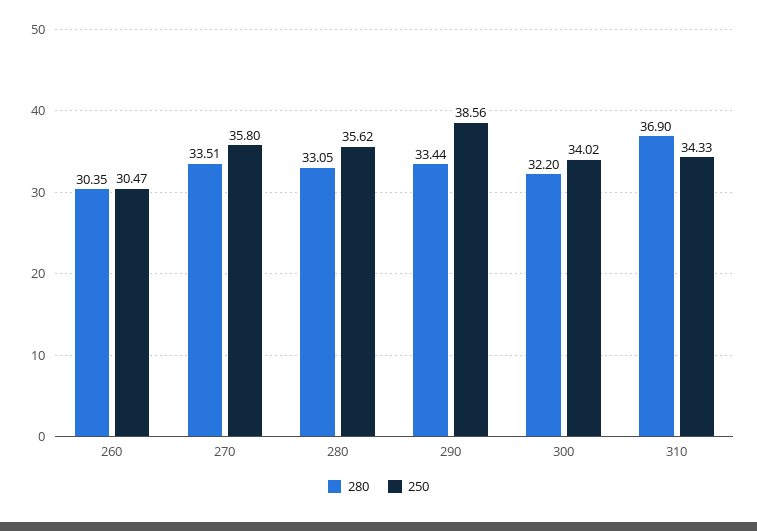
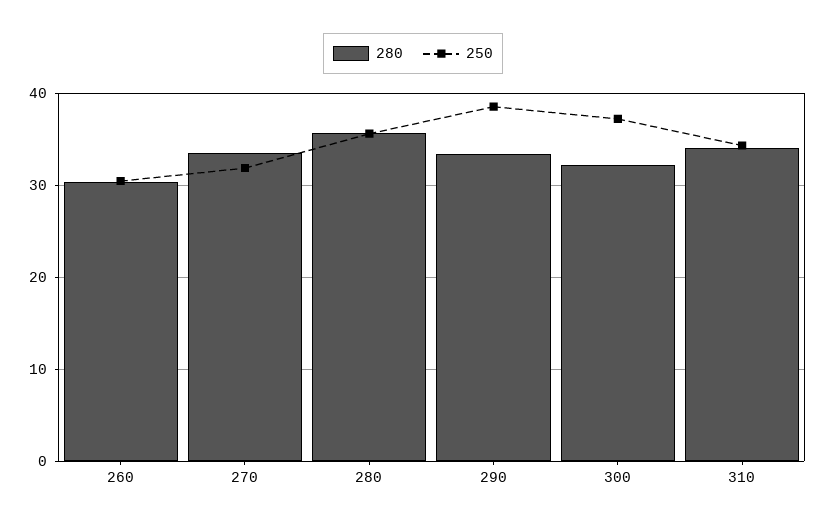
250, 270: 35.8 -> 32
280, 280: 33.05 -> 36
250, 300: 34.02 -> 37
280, 310: 36.9 -> 34

